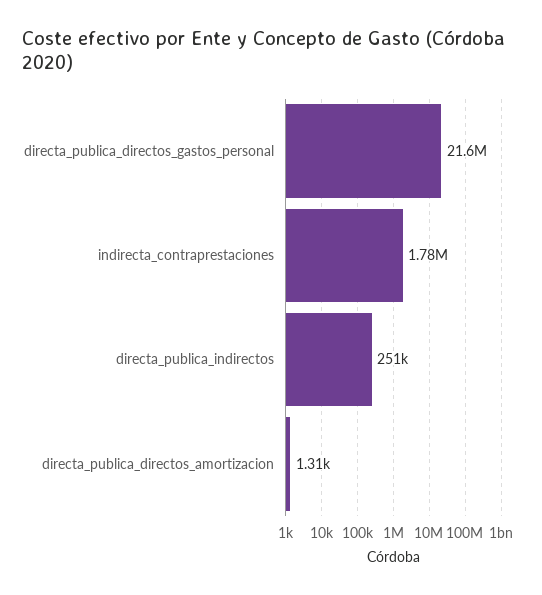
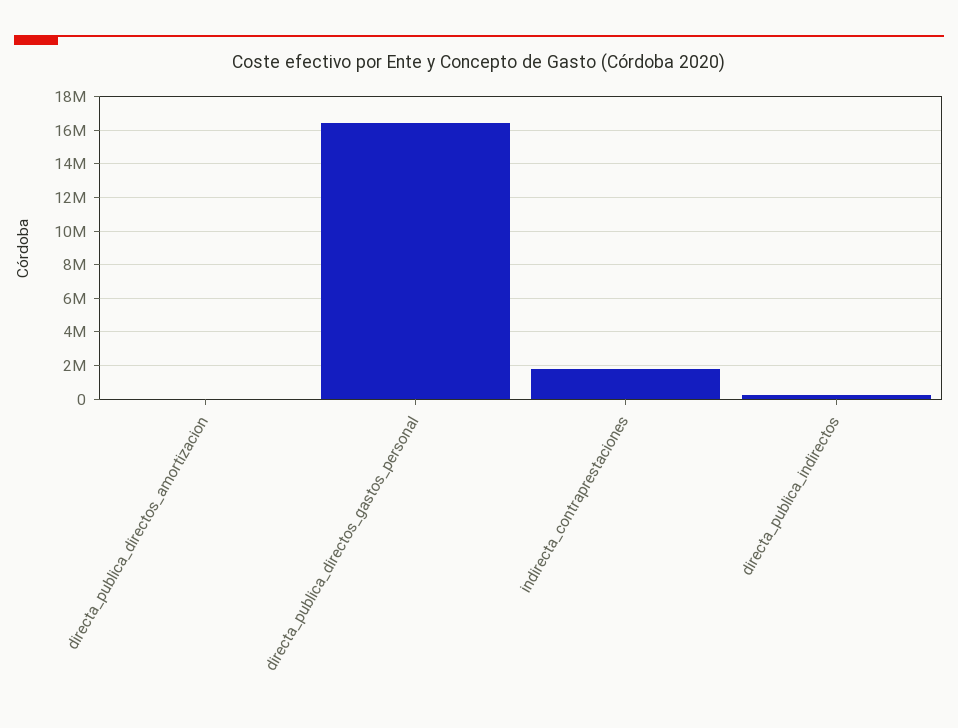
directa_publica_directos_gastos_personal: 21600000 -> 16500000

